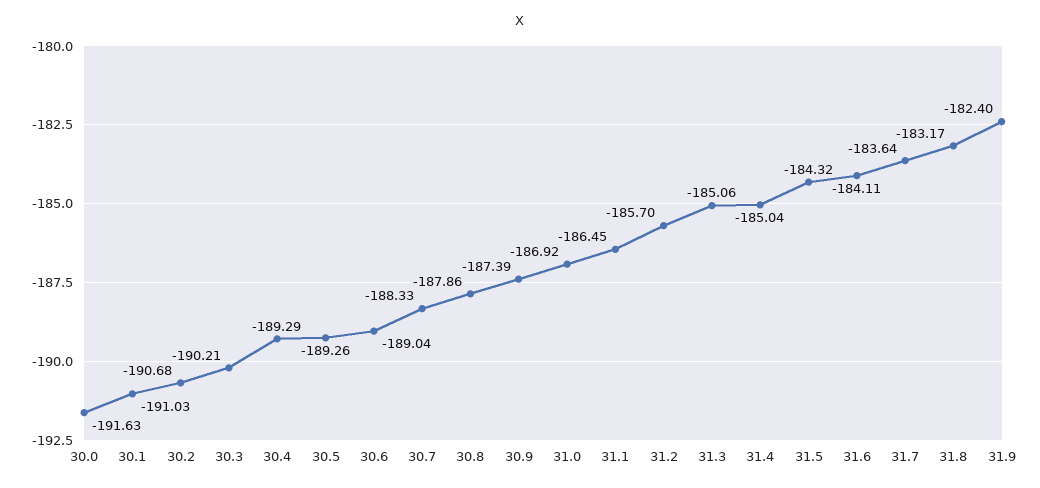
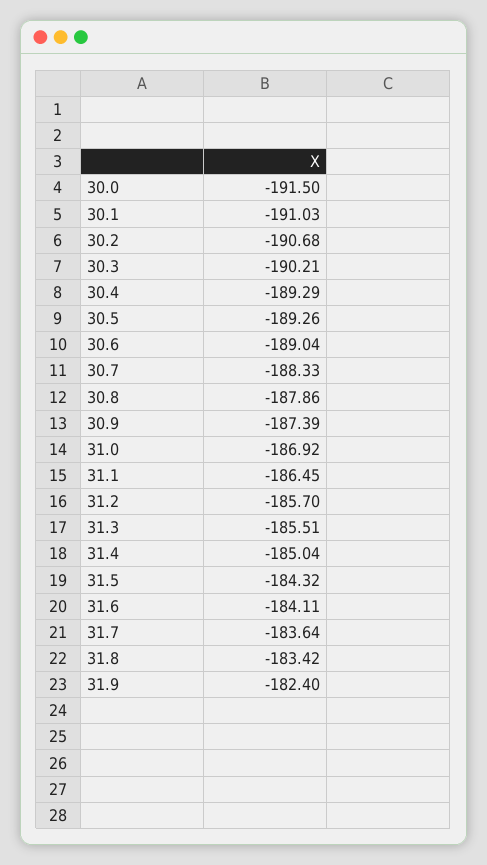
30.0: -191.63 -> -191.5
31.3: -185.06 -> -185.51
31.8: -183.17 -> -183.42

